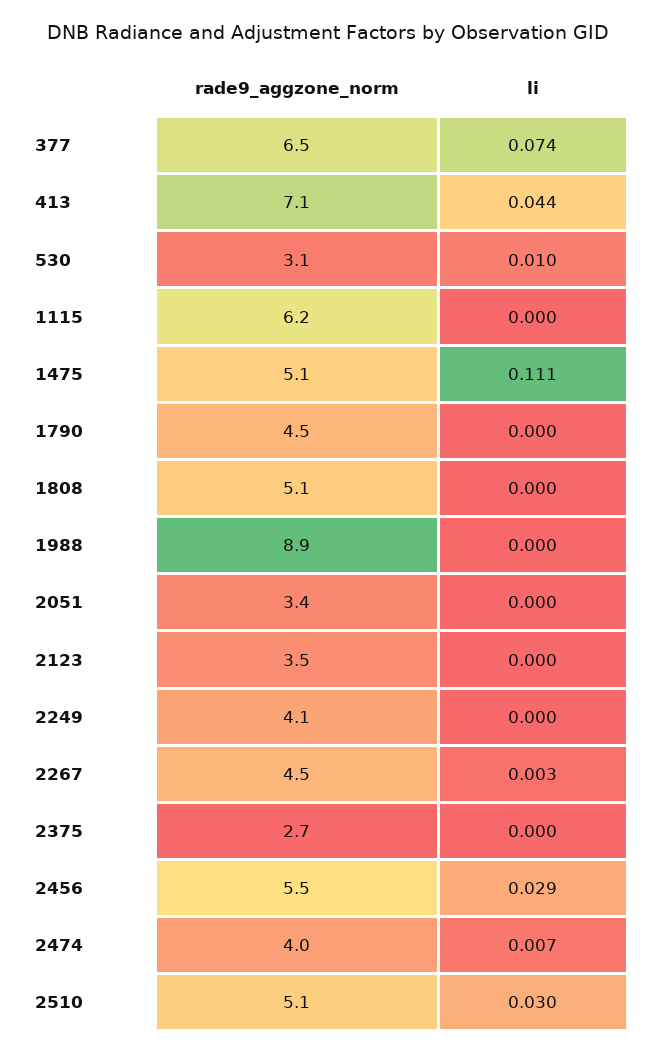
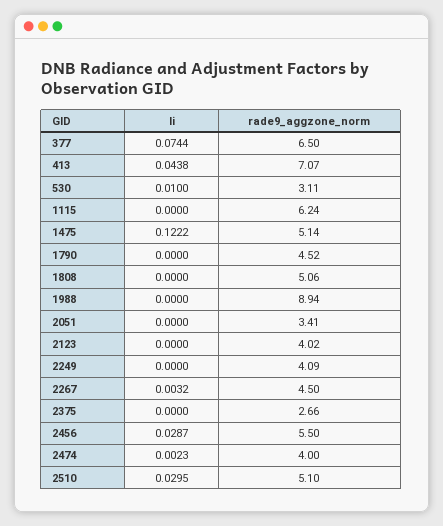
li, 1475: 0.111 -> 0.1222
rade9_aggzone_norm, 2123: 3.5 -> 4.02
li, 2474: 0.007 -> 0.0023

